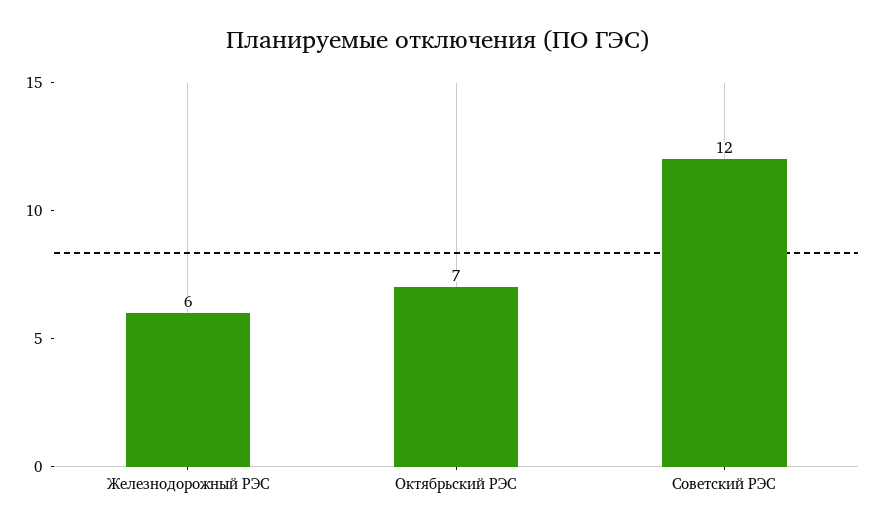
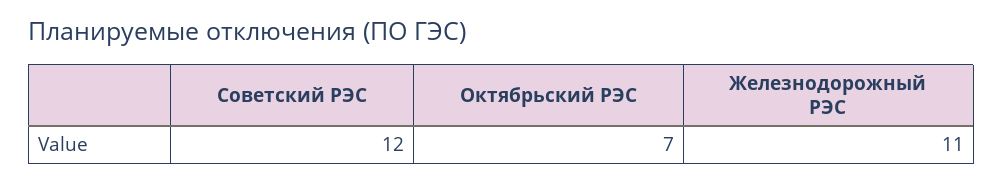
Железнодорожный РЭС: 6 -> 11

